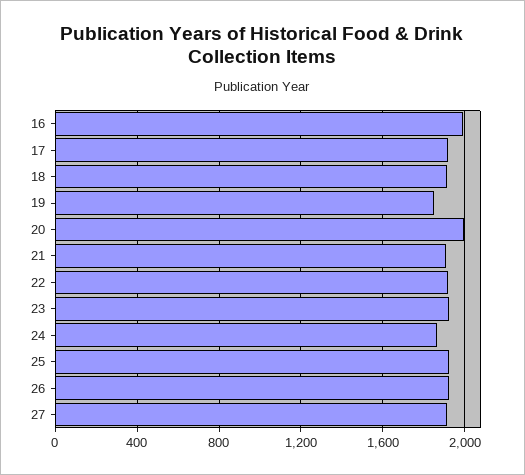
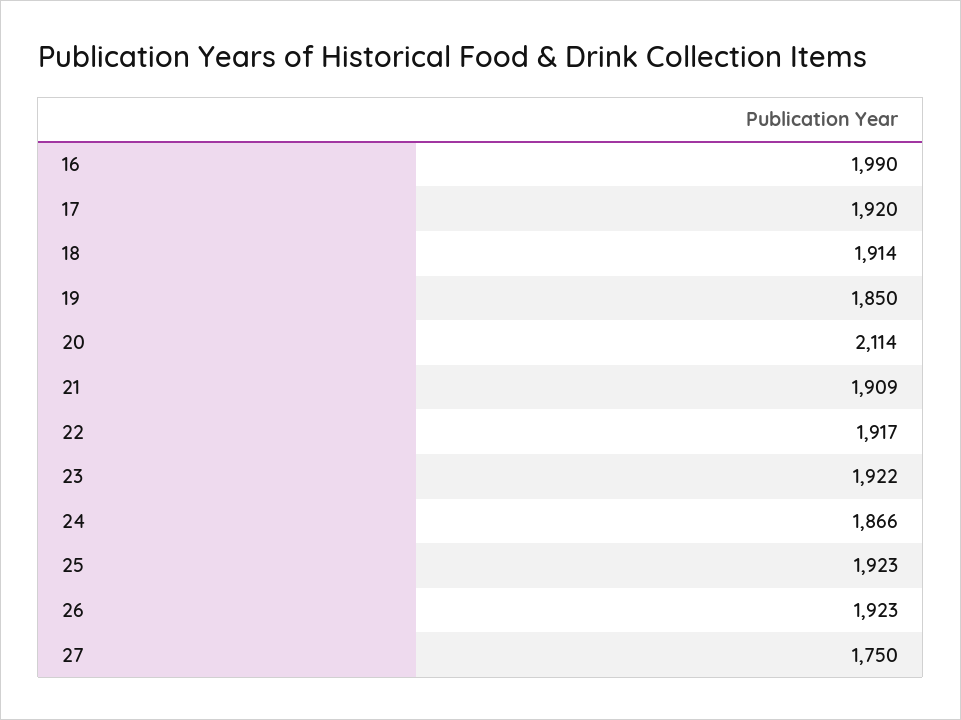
20: 2000 -> 2114
27: 1900 -> 1750

